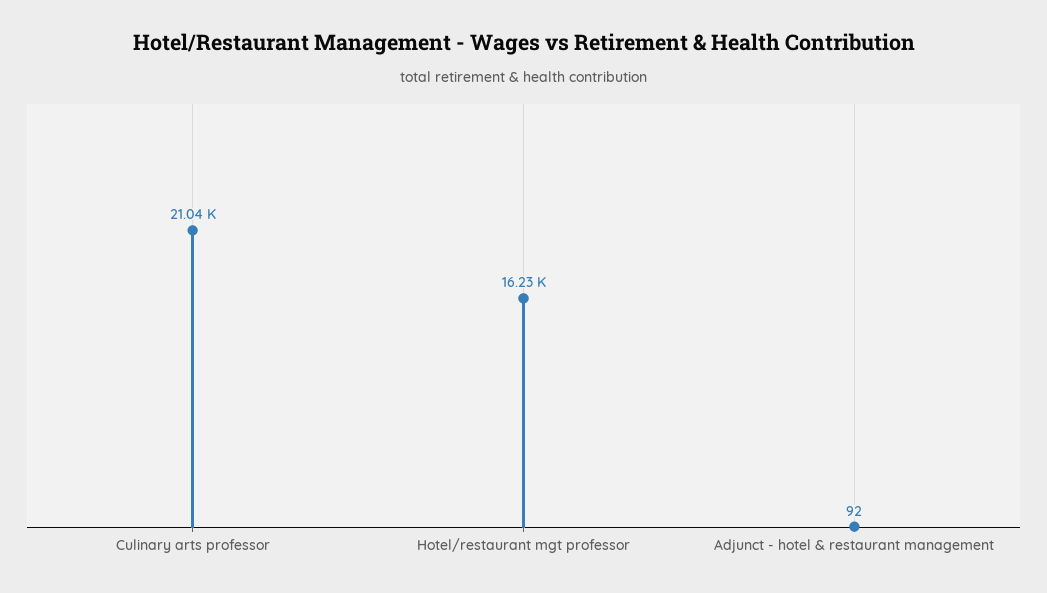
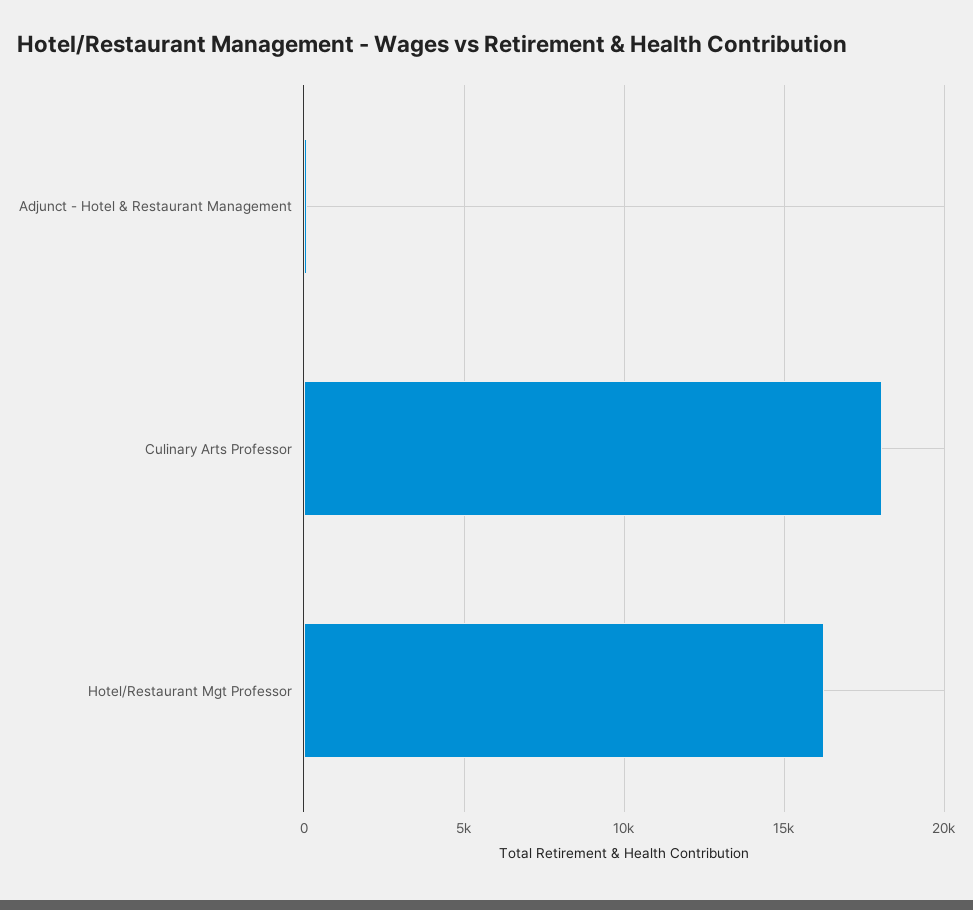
Culinary arts professor: 21040 -> 18000

